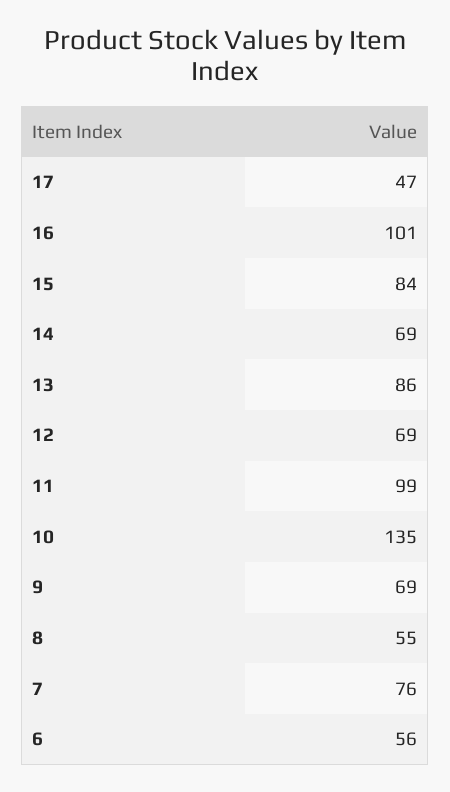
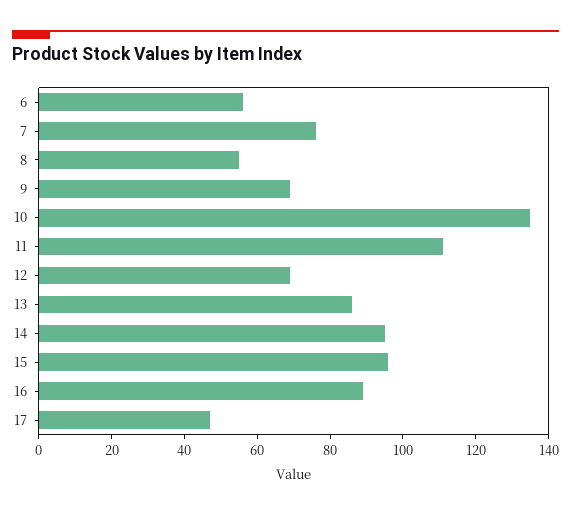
16: 101 -> 90
15: 84 -> 95
14: 69 -> 95
11: 99 -> 110

